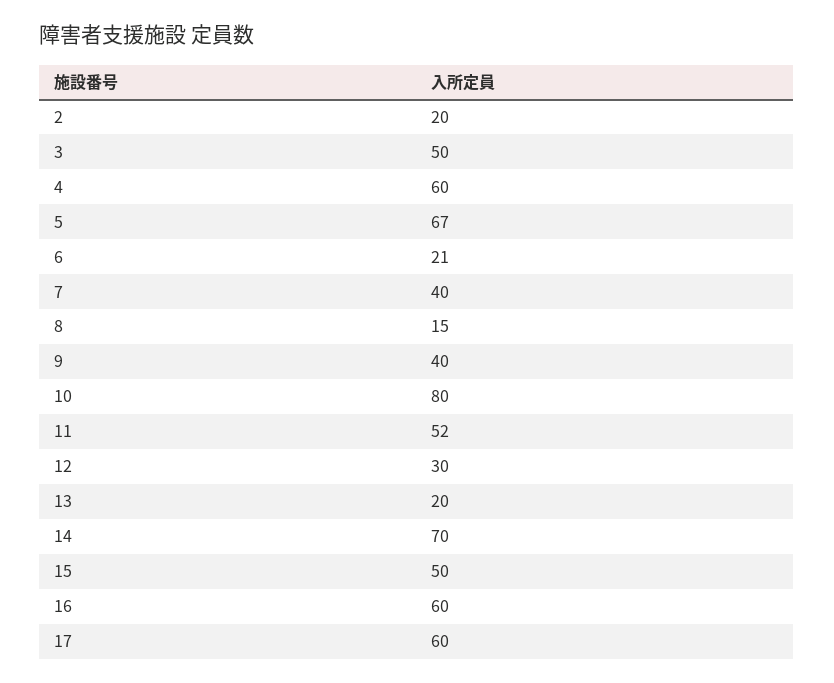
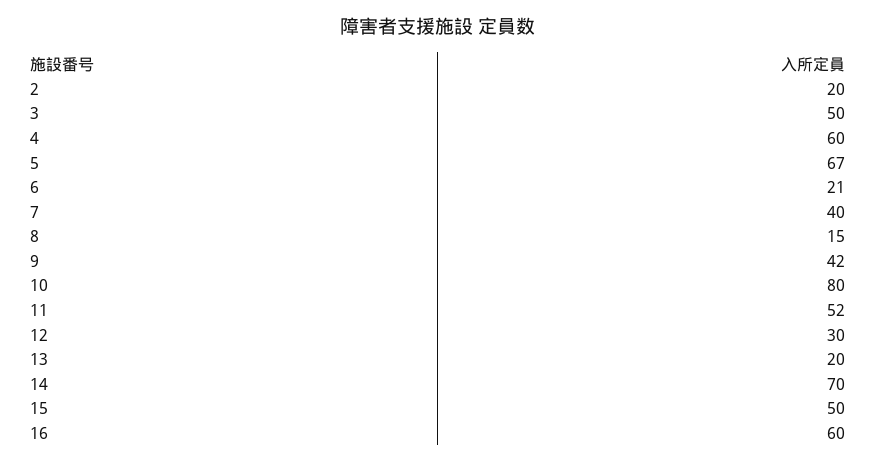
9: 40 -> 42
17: 60 -> none

